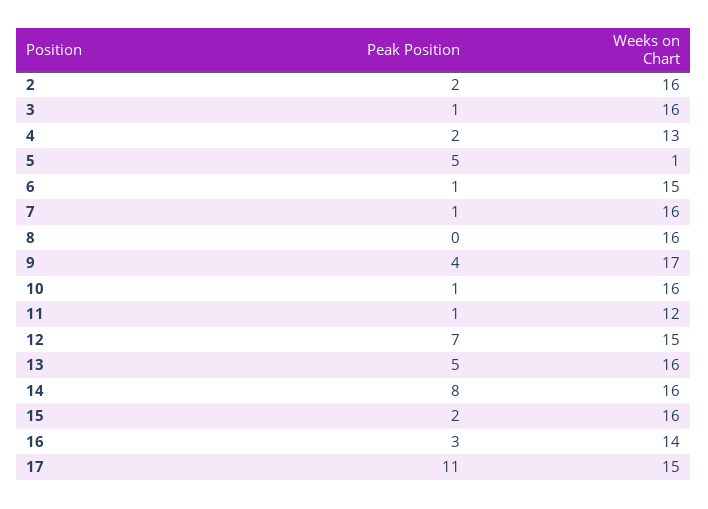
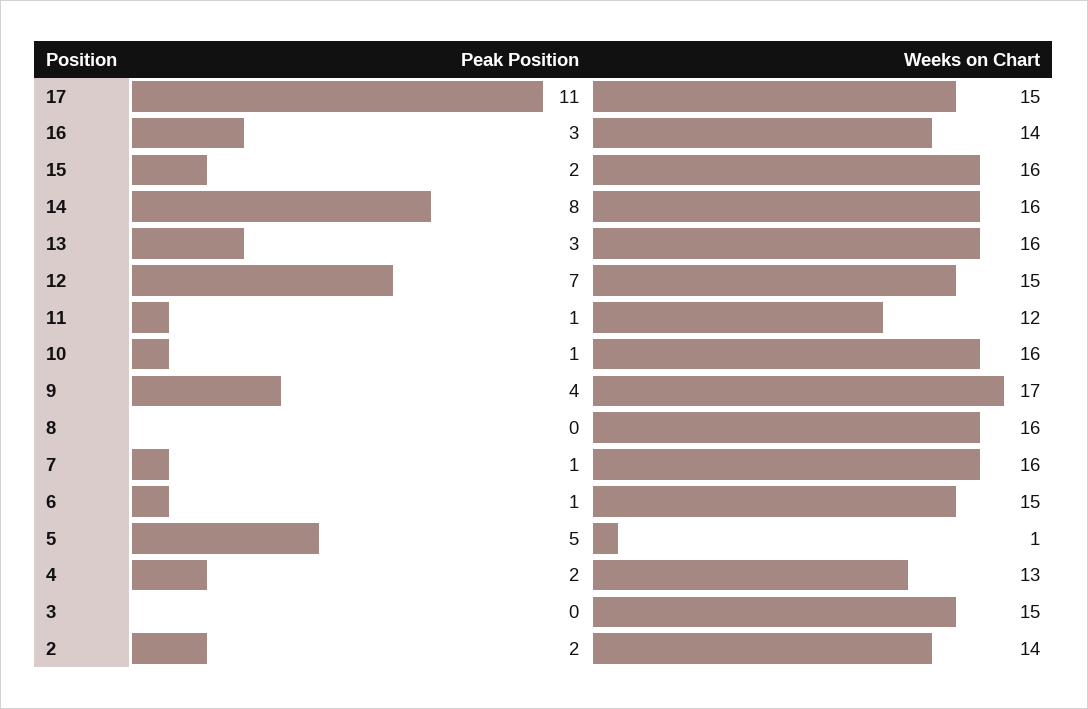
Weeks on Chart, 2: 16 -> 14
Peak Position, 3: 1 -> 0
Weeks on Chart, 3: 16 -> 15
Peak Position, 13: 5 -> 3

